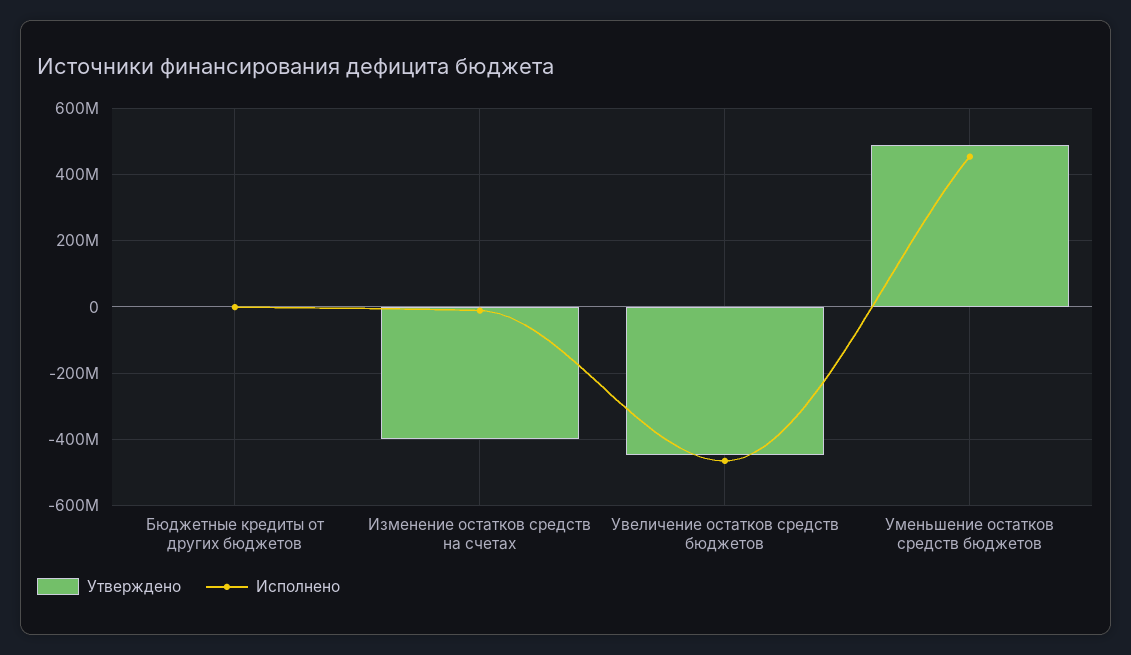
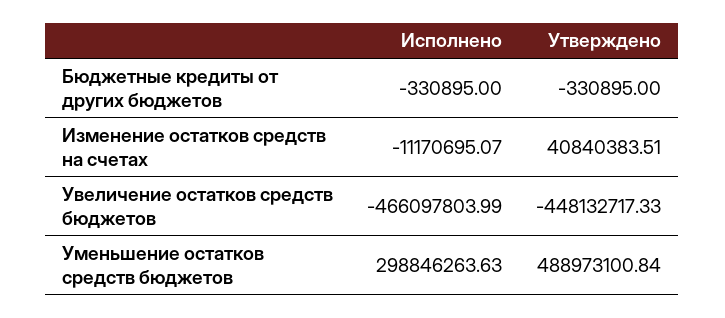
Утверждено, Изменение остатков средств на счетах: -400000000 -> 40840383.51
Исполнено, Уменьшение остатков средств бюджетов: 460000000 -> 298846263.63

